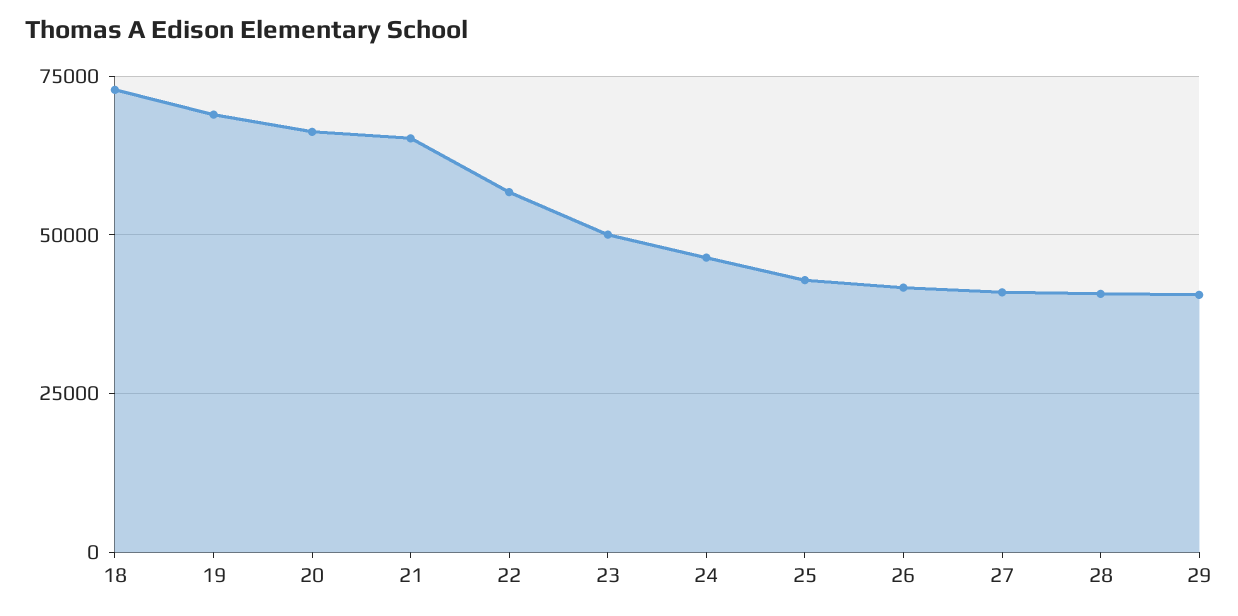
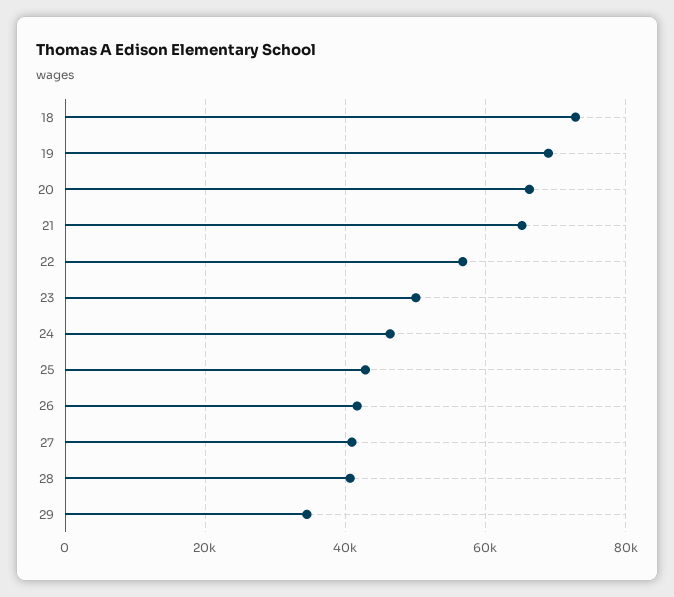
29: 40000 -> 34000

